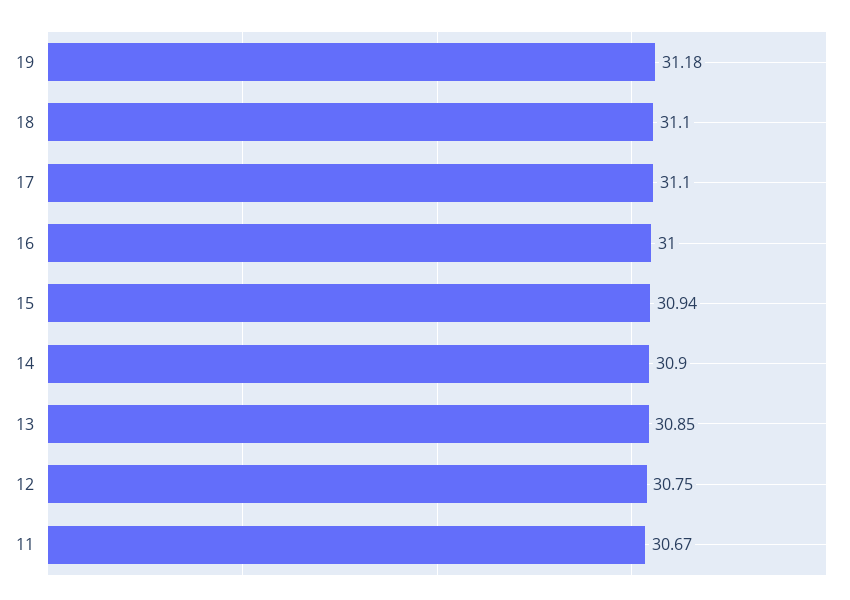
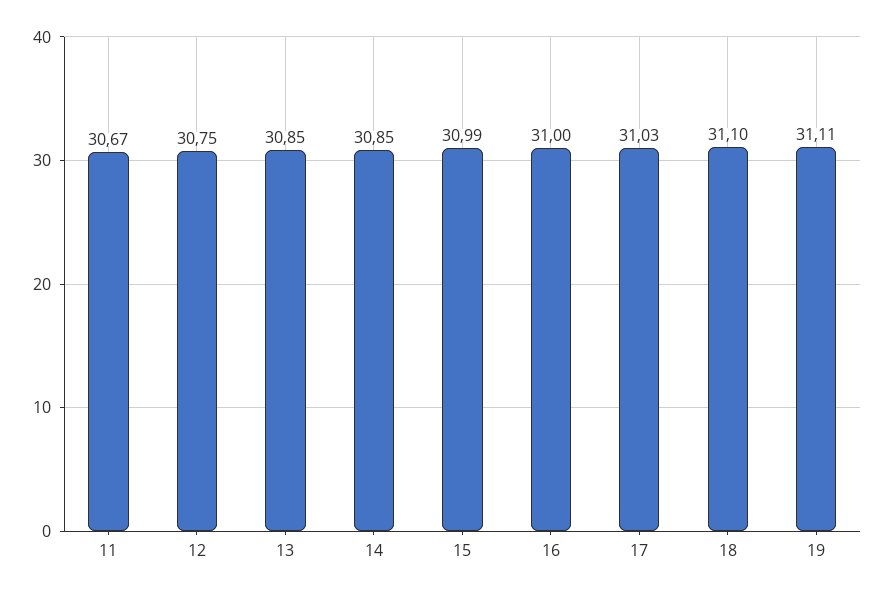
19: 31.18 -> 31.11
17: 31.1 -> 31.03
15: 30.94 -> 30.99
14: 30.9 -> 30.85

